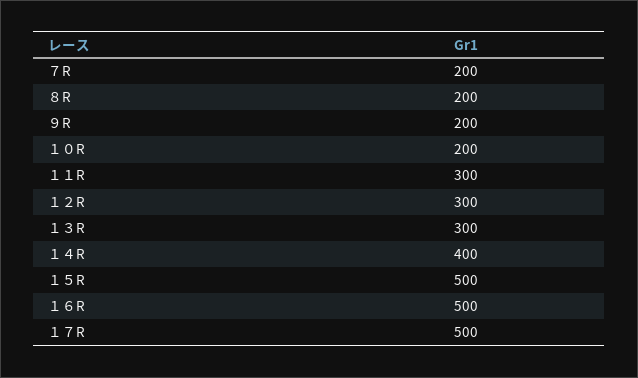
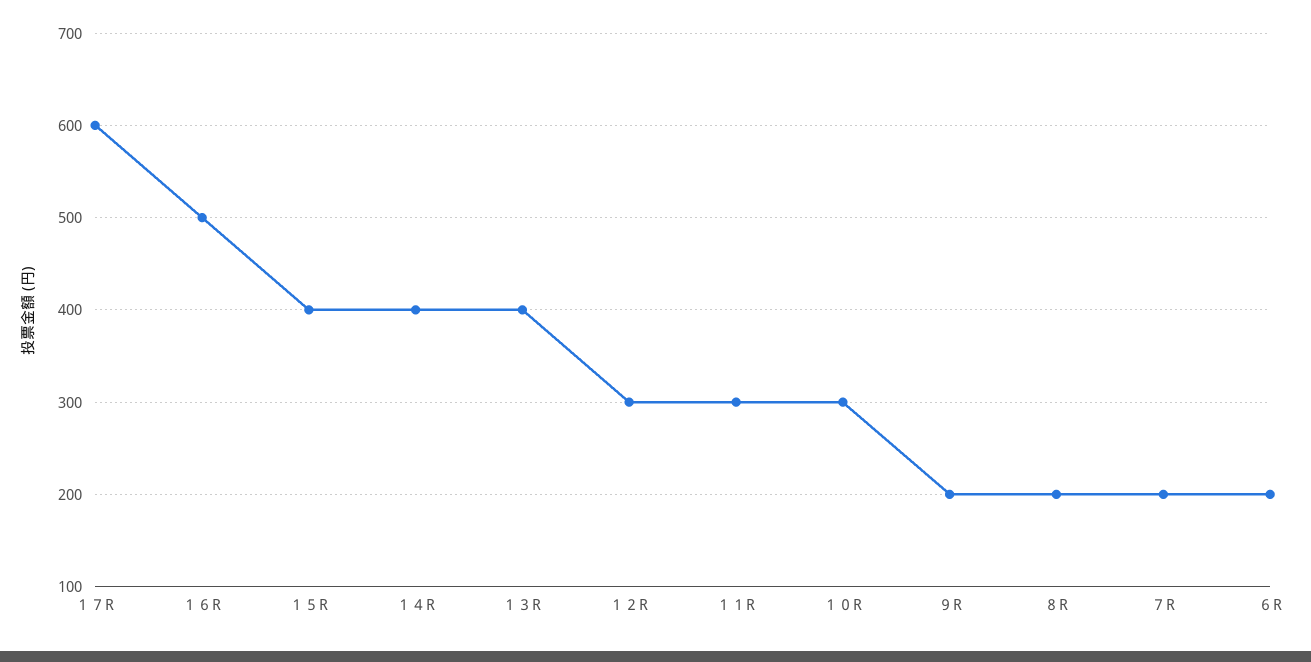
１０R: 200 -> 300
１３R: 300 -> 400
１５R: 500 -> 400
１７R: 500 -> 600
６R: none -> 200

